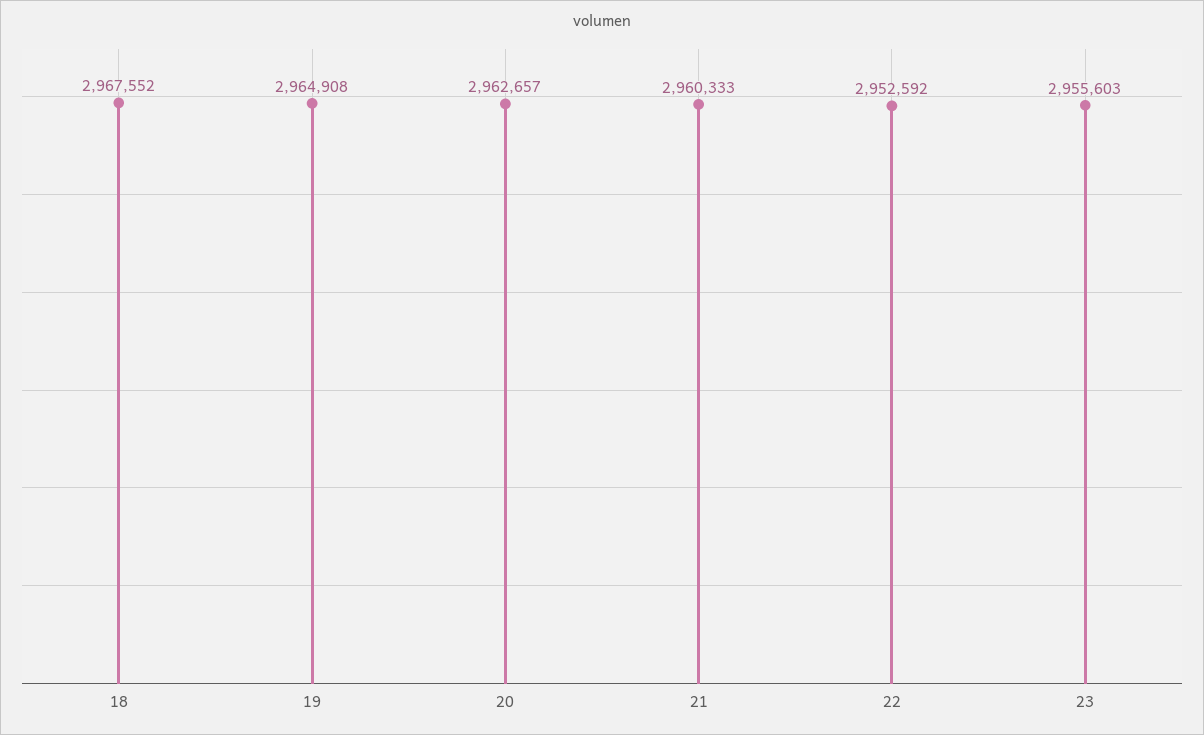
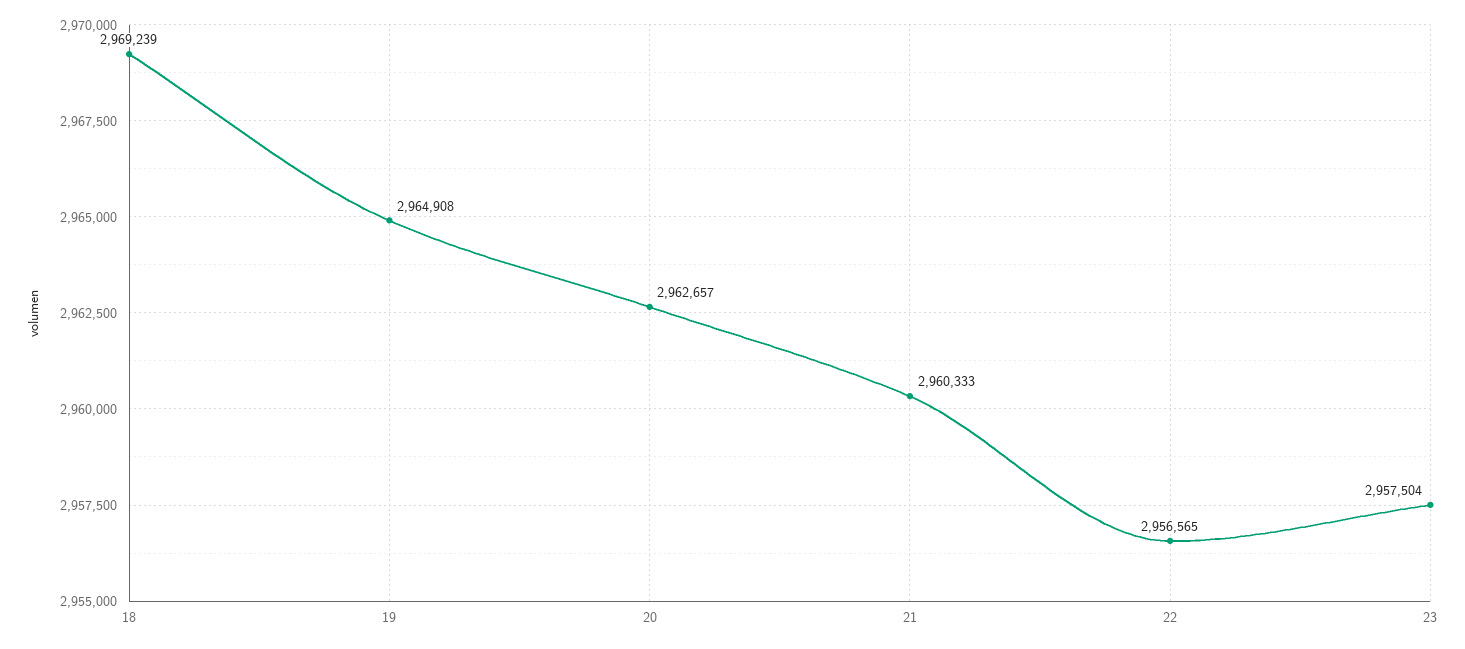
18: 2967552 -> 2969239
22: 2952592 -> 2956565
23: 2955603 -> 2957504

